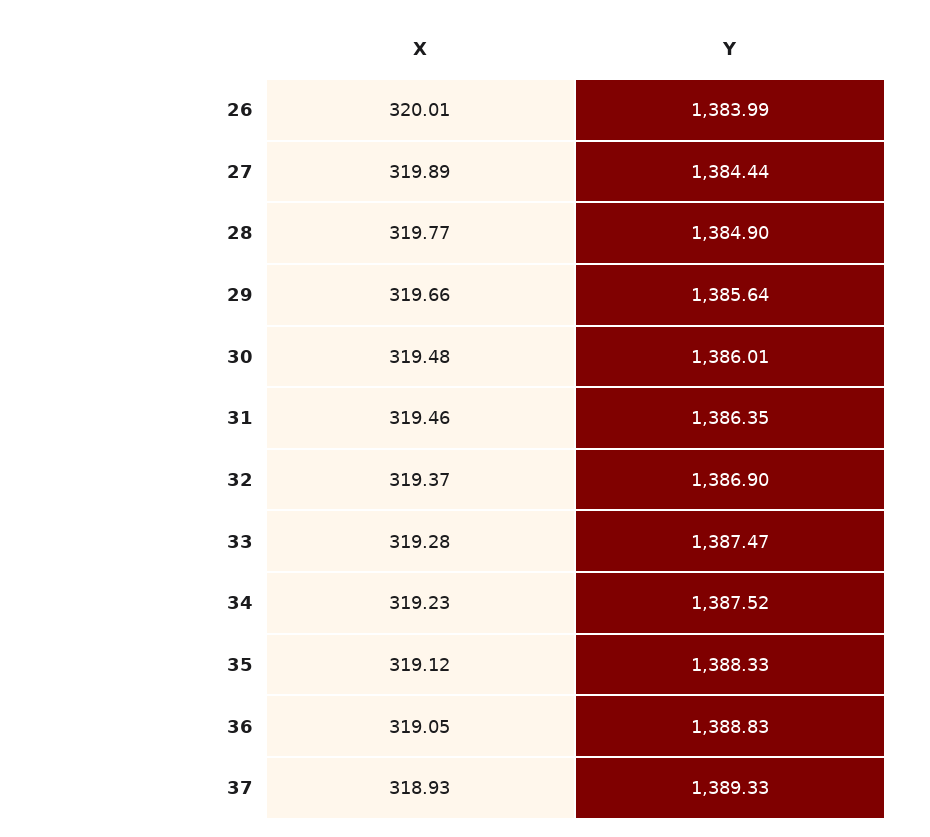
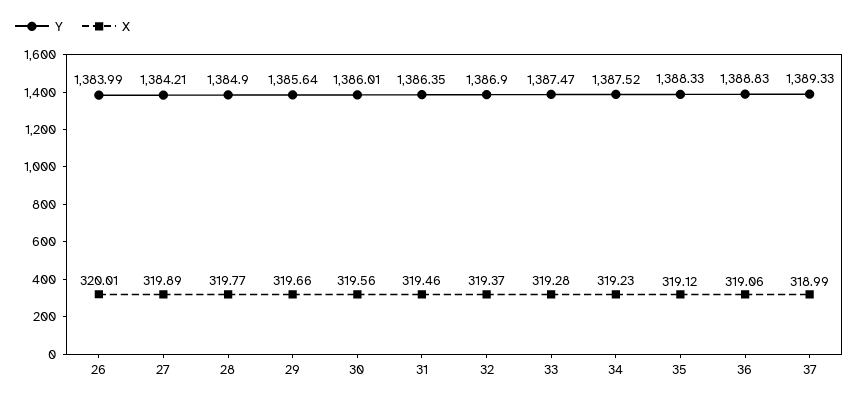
Y, 27: 1384.44 -> 1384.21
X, 30: 319.48 -> 319.56
X, 36: 319.05 -> 319.06
X, 37: 318.93 -> 318.99

